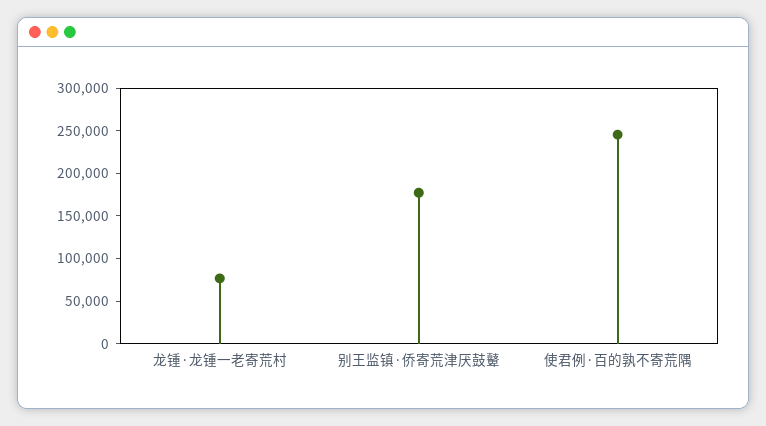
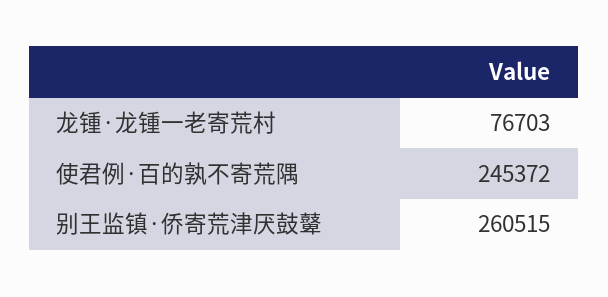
别王监镇·侨寄荒津厌鼓鼙: 180000 -> 260515

